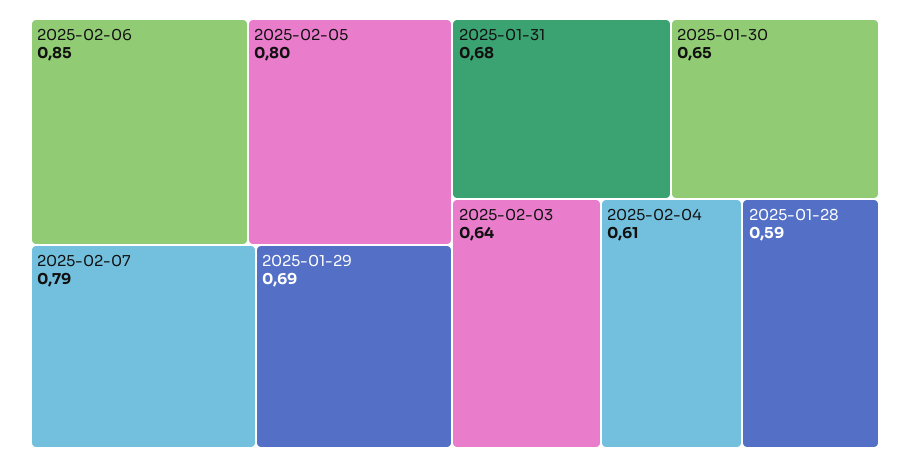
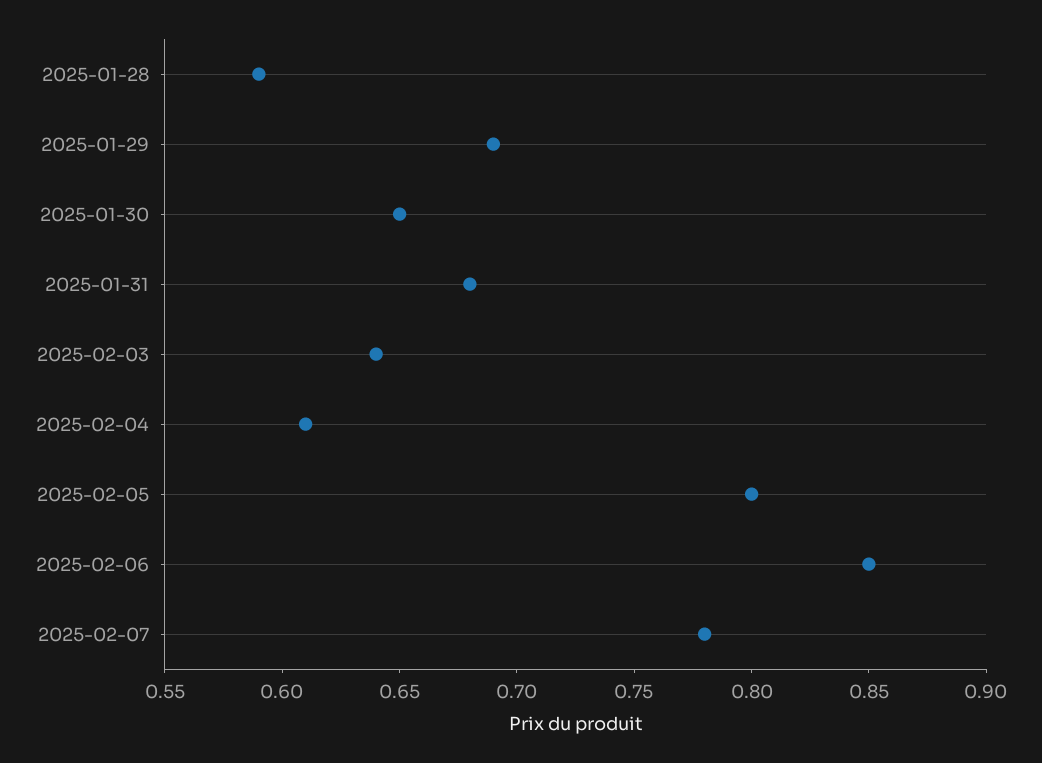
2025-02-07: 0.79 -> 0.78

